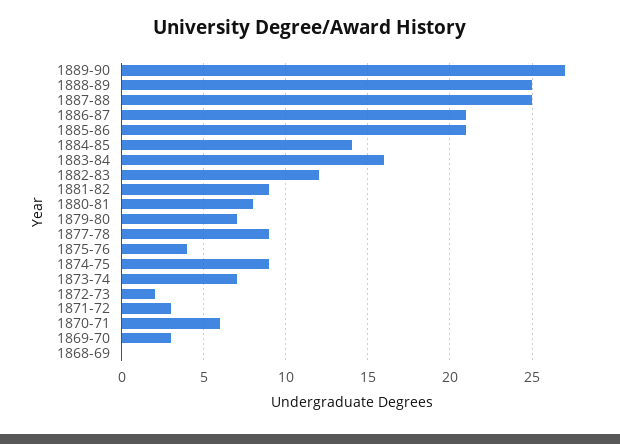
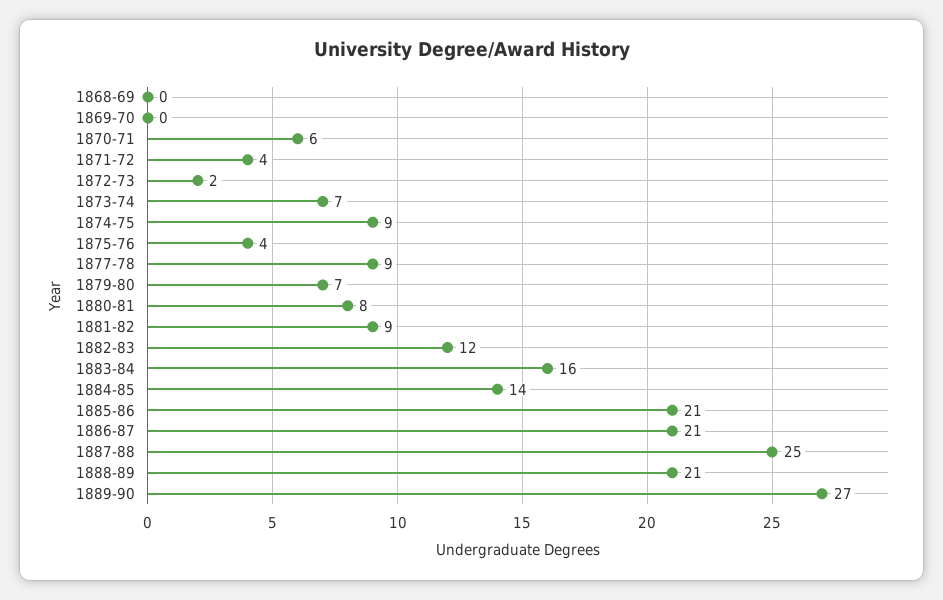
1888-89: 25 -> 21
1871-72: 3 -> 4
1869-70: 3 -> 0

